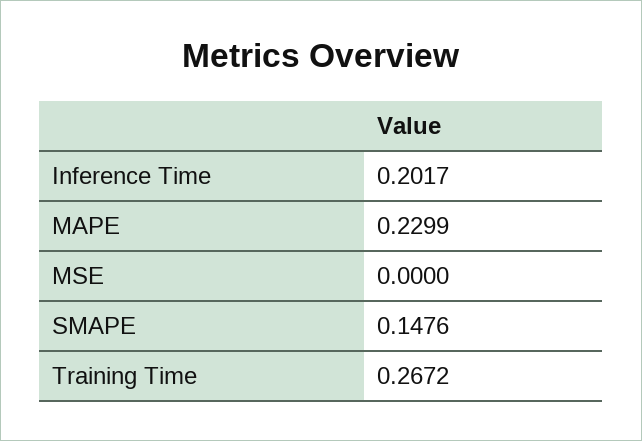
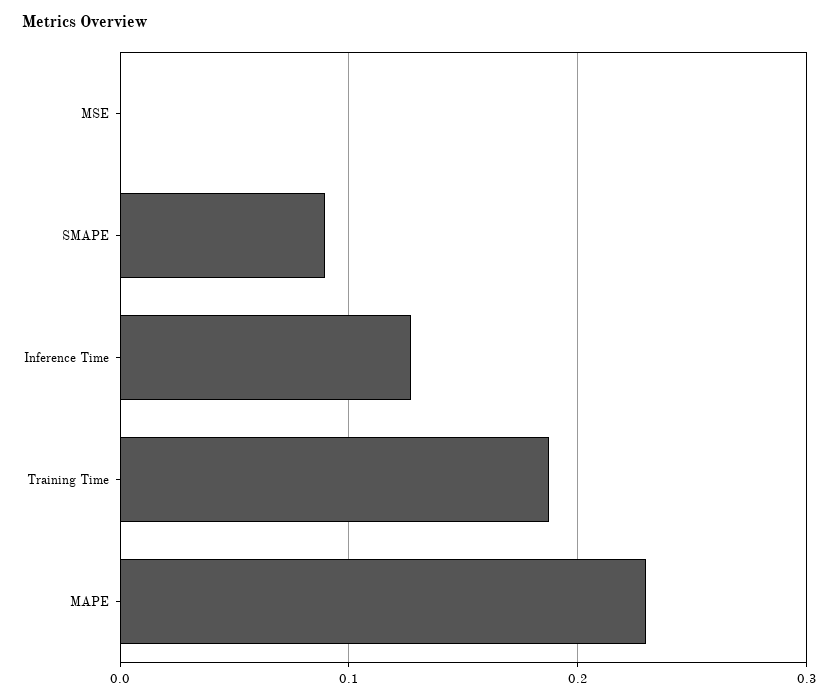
Inference Time: 0.2017 -> 0.13
SMAPE: 0.1476 -> 0.09
Training Time: 0.2672 -> 0.19

